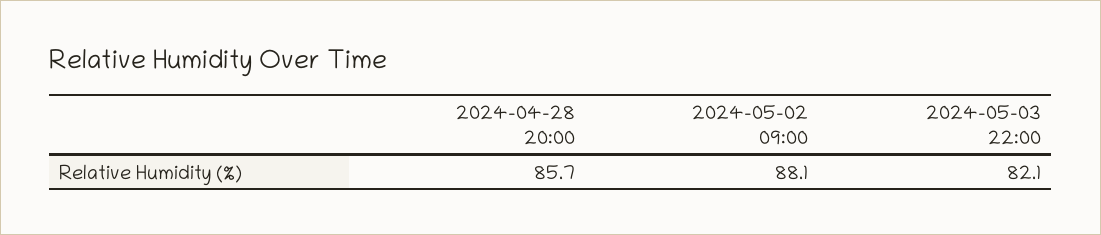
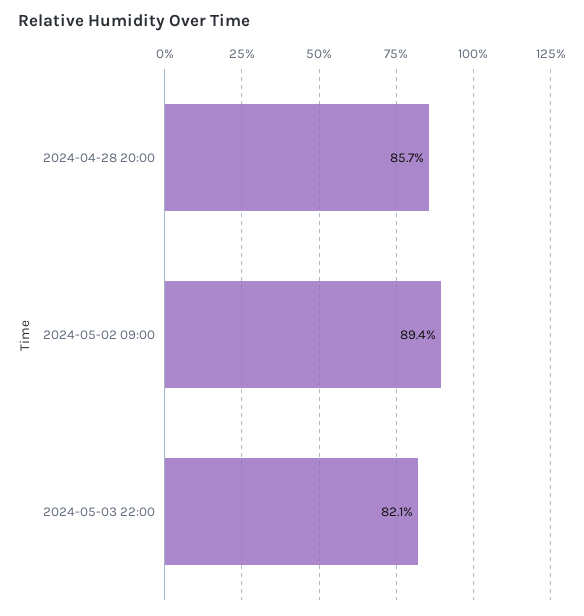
2024-05-02 09:00: 88.1 -> 89.4

